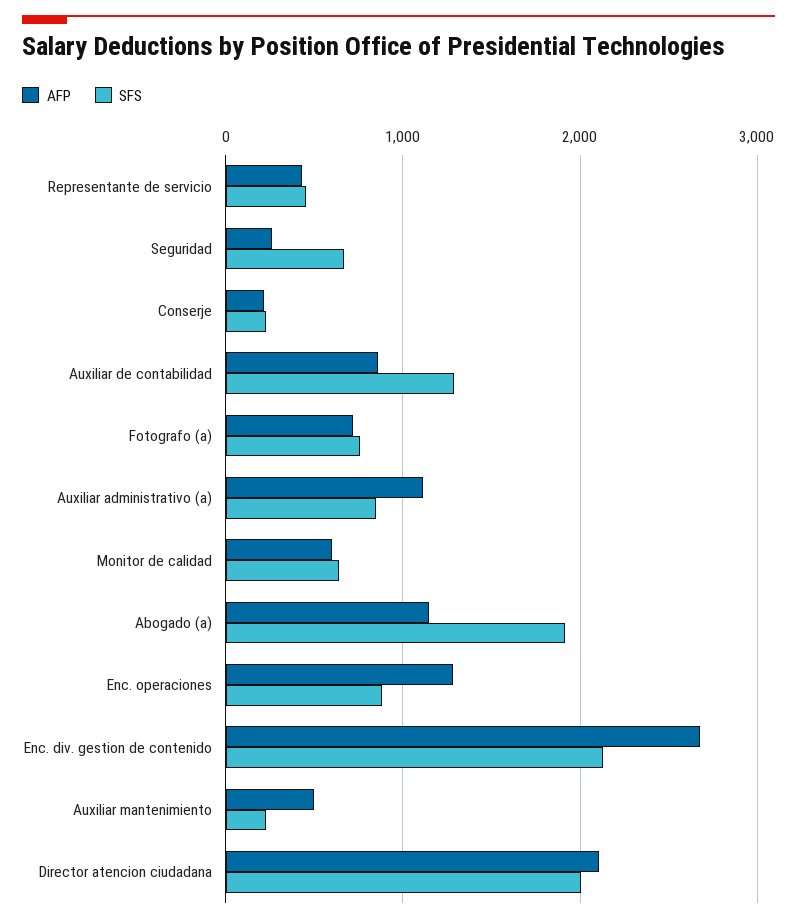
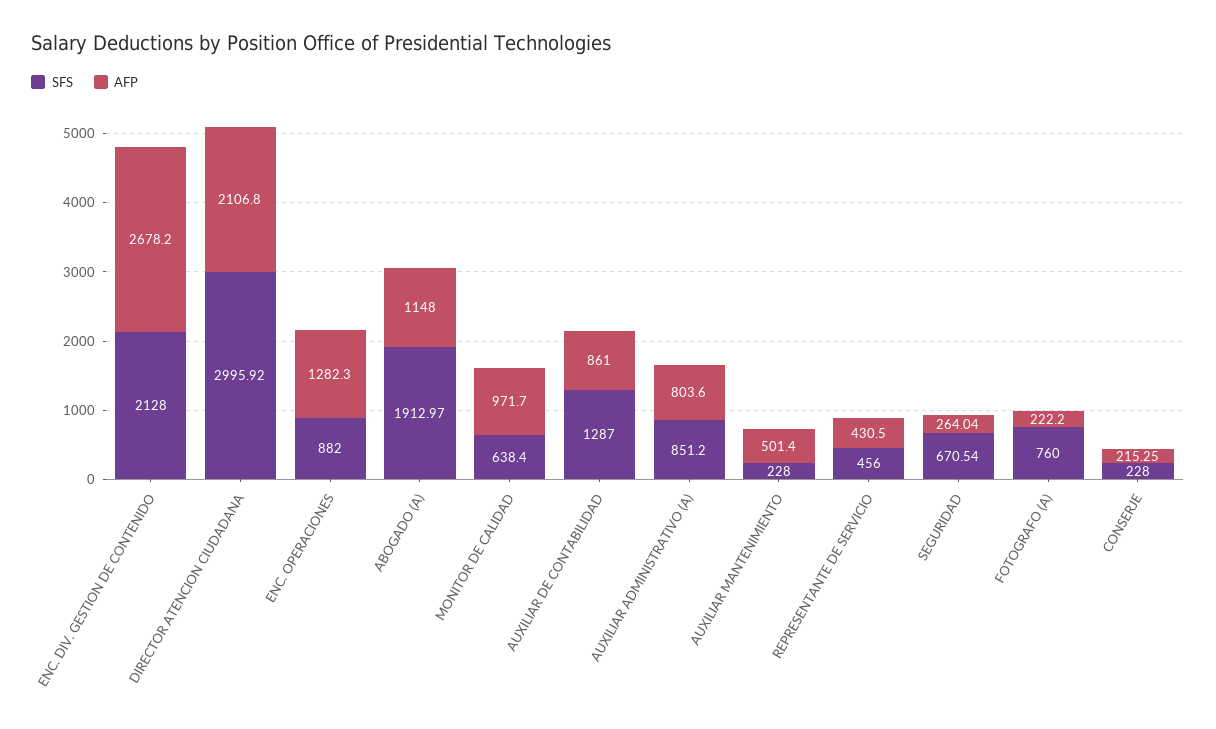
AFP, Fotografo (a): 700 -> 222.2
AFP, Auxiliar administrativo (a): 1100 -> 803.6
AFP, Monitor de calidad: 600 -> 971.7
SFS, Director atencion ciudadana: 2000 -> 2995.92

